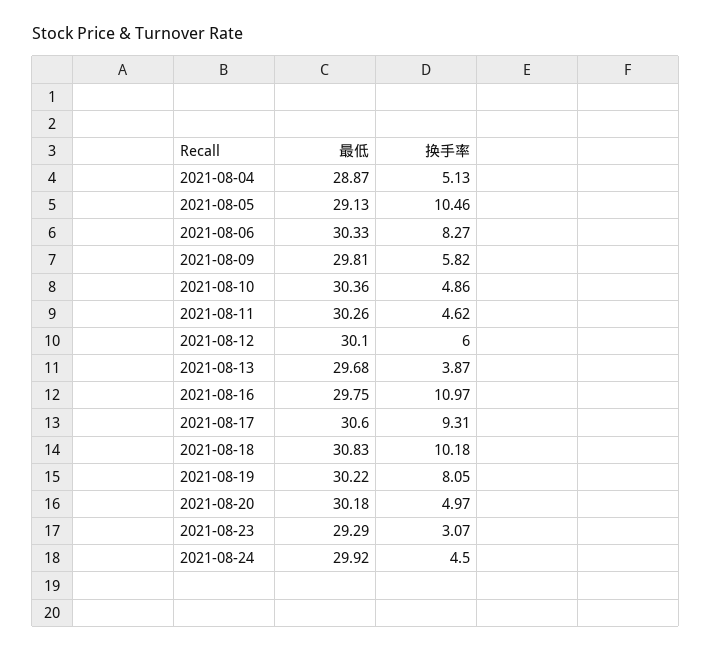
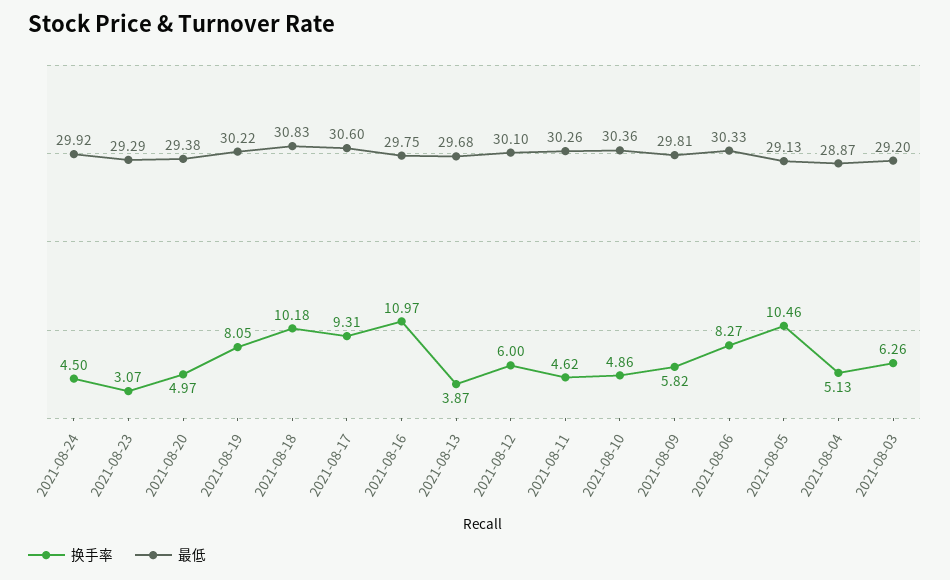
最低, 2021-08-20: 30.18 -> 29.38
换手率, 2021-08-03: none -> 6.26
最低, 2021-08-03: none -> 29.2

